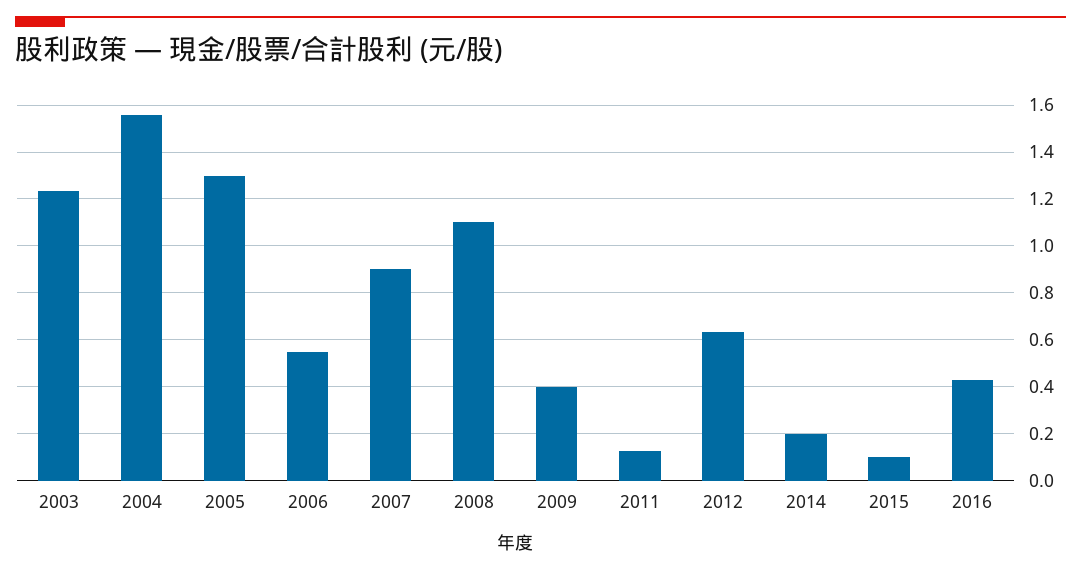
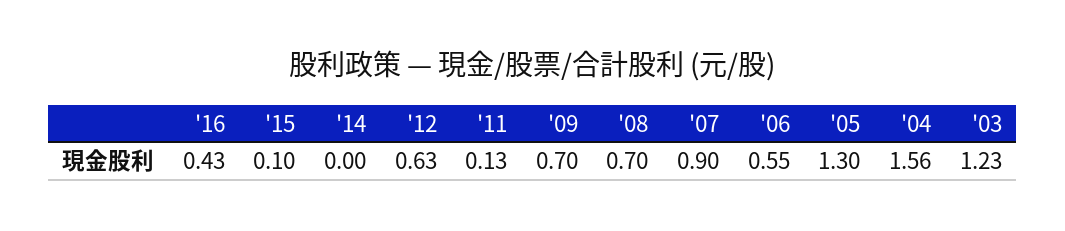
2008: 1.1 -> 0.7
2009: 0.4 -> 0.7
2014: 0.2 -> 0

